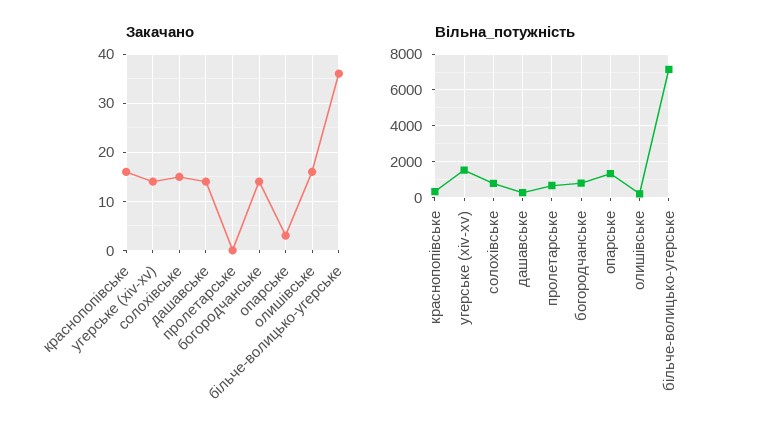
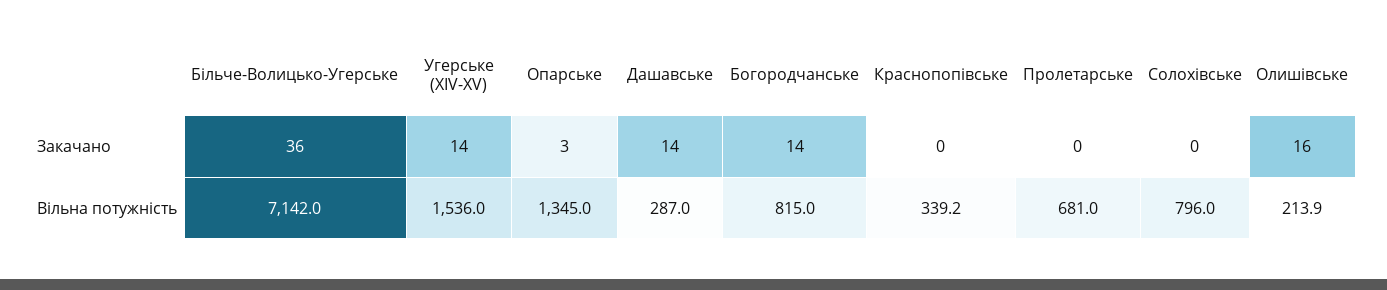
Закачано, краснопопівське: 15 -> 0
Закачано, солохівське: 15 -> 0

